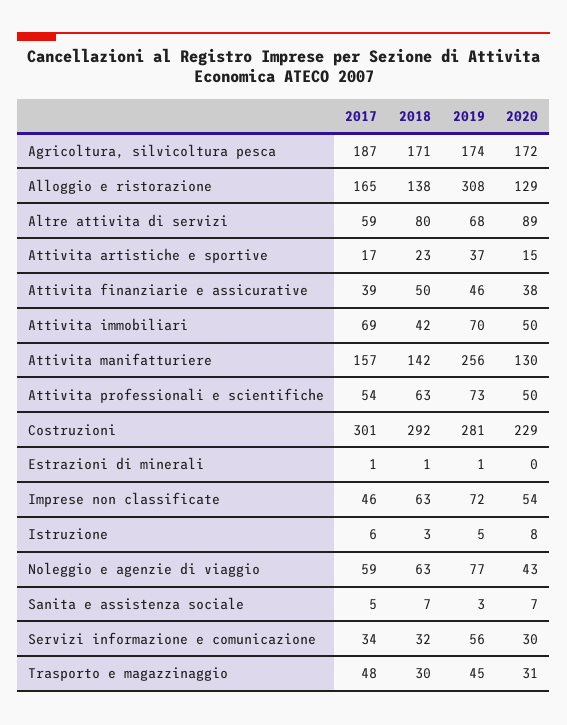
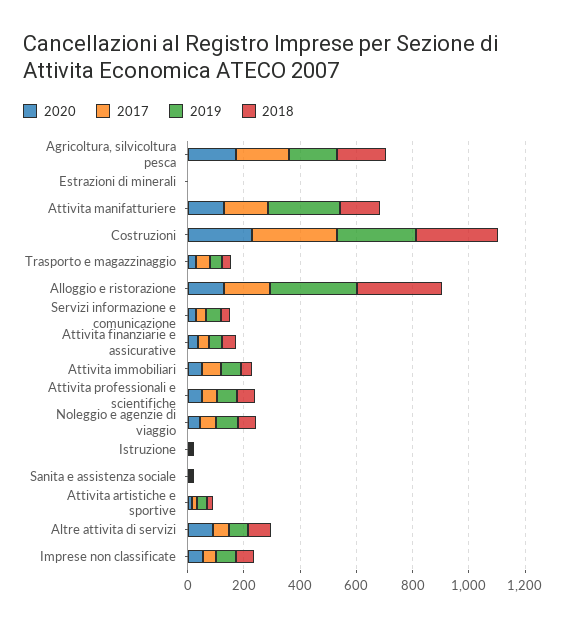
2018, Alloggio e ristorazione: 138 -> 300

